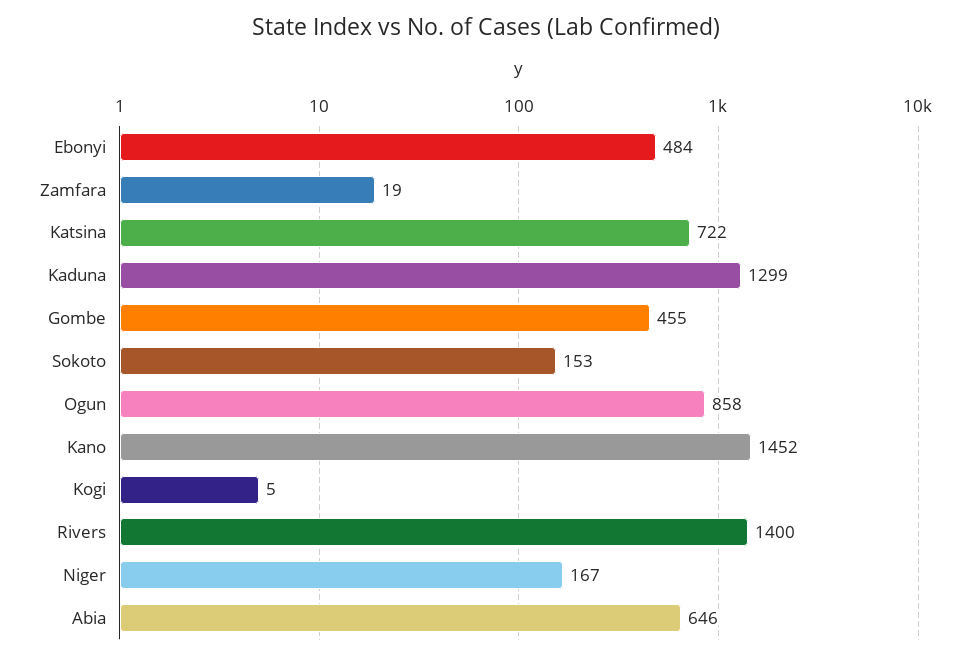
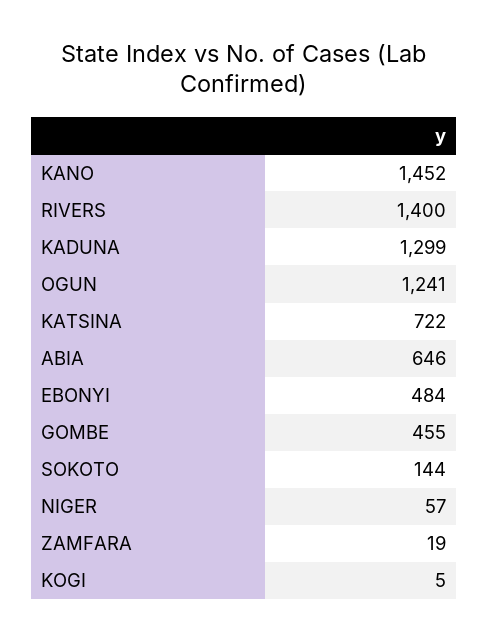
Sokoto: 153 -> 144
Ogun: 858 -> 1241
Niger: 167 -> 57

